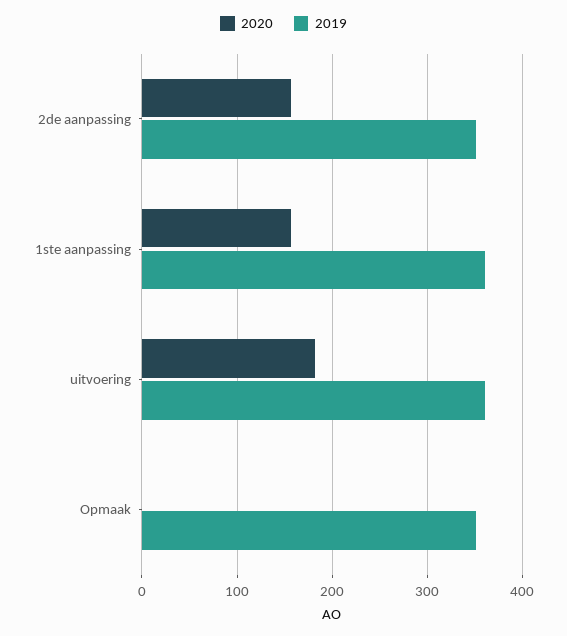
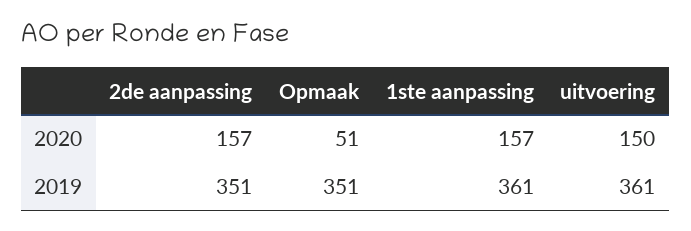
2020, uitvoering: 180 -> 150
2020, Opmaak: 0 -> 51

